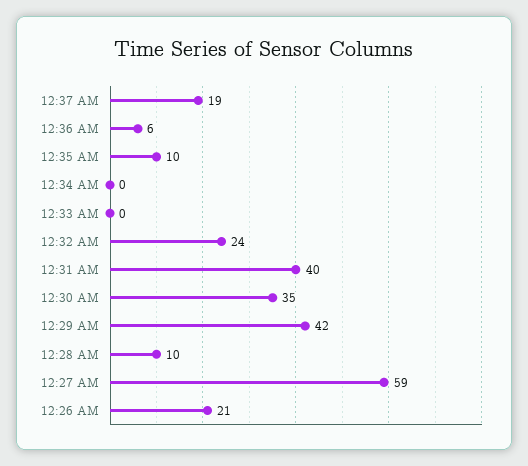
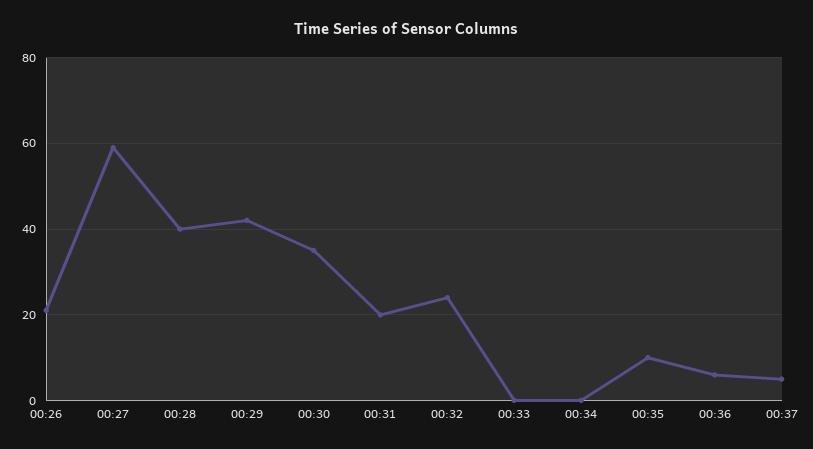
12:37 AM: 19 -> 5
12:31 AM: 40 -> 20
12:28 AM: 10 -> 40

